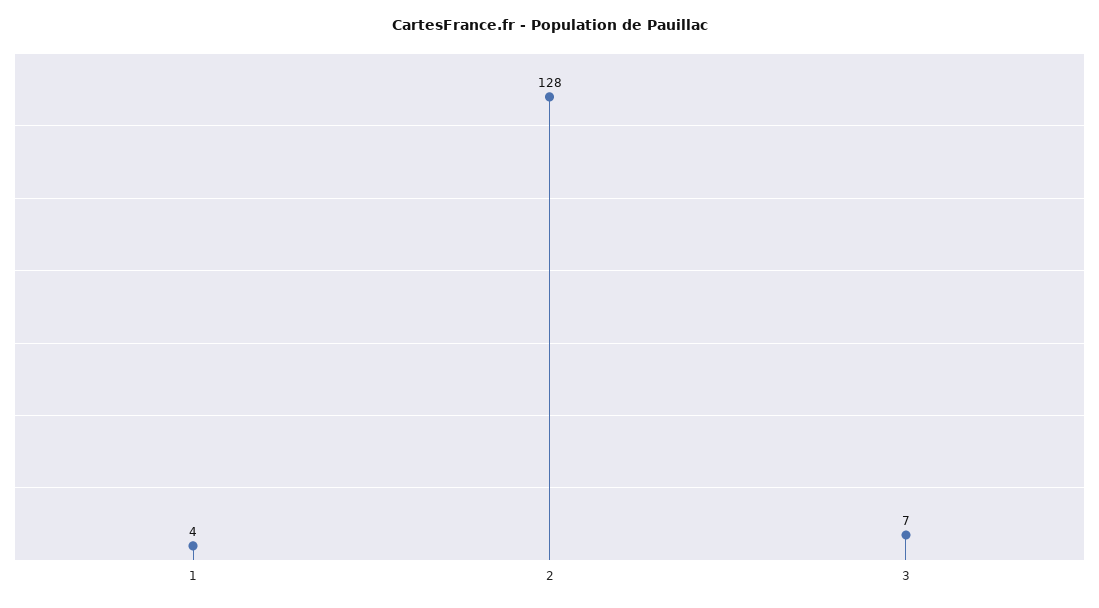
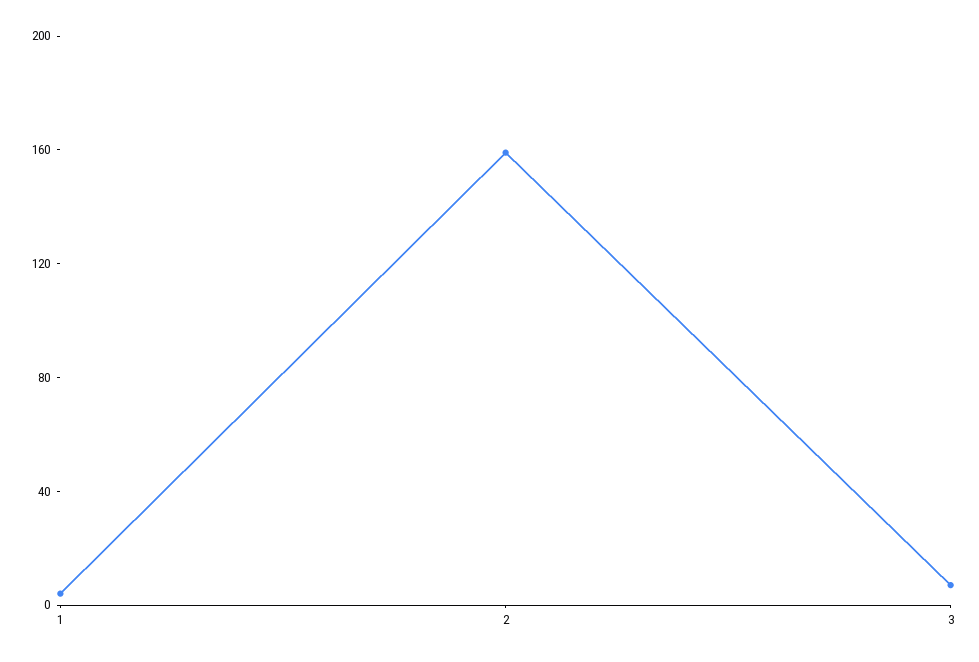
2: 128 -> 160

